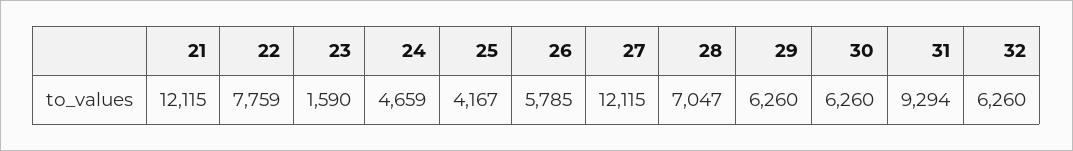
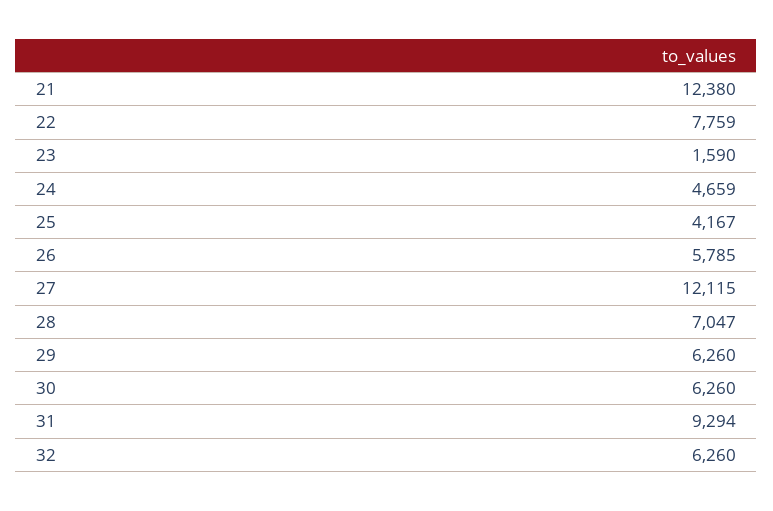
21: 12115 -> 12380

